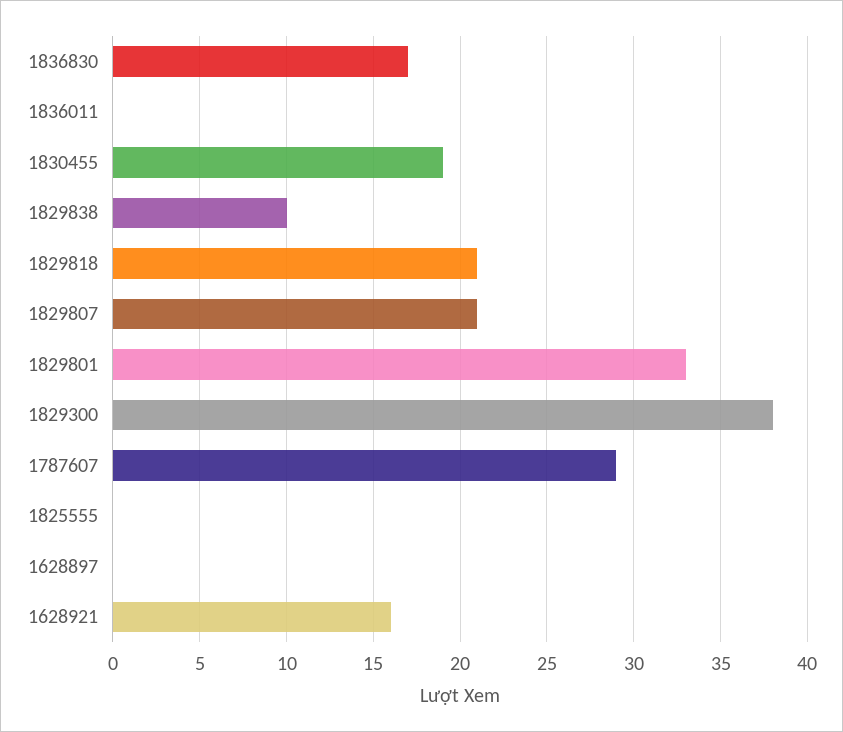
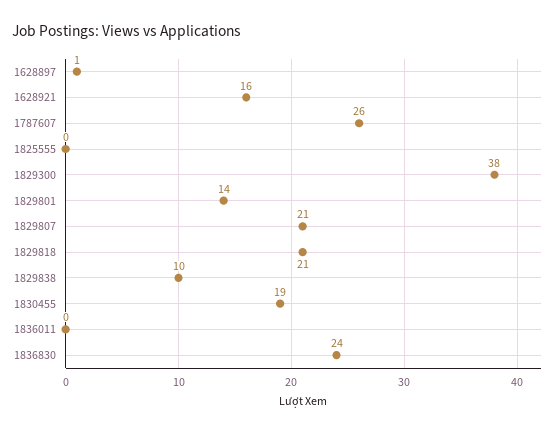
1836830: 17 -> 24
1829801: 33 -> 14
1787607: 29 -> 26
1628897: 0 -> 1

